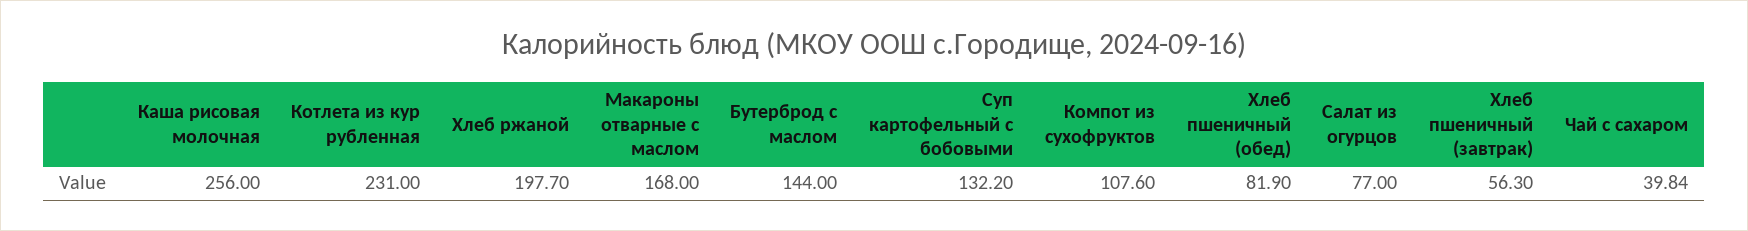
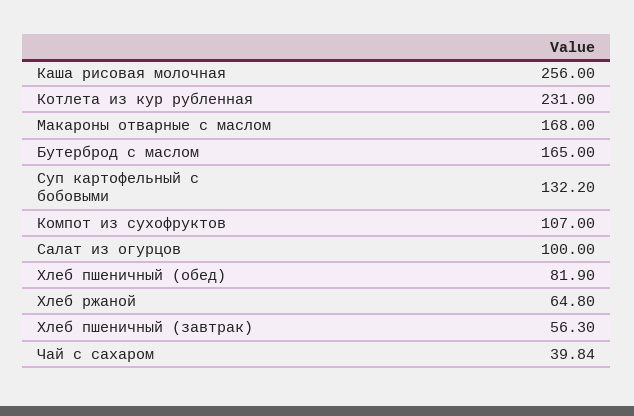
Хлеб ржаной: 197.7 -> 64.8
Бутерброд с маслом: 144 -> 165
Компот из сухофруктов: 107.6 -> 107
Салат из огурцов: 77 -> 100

